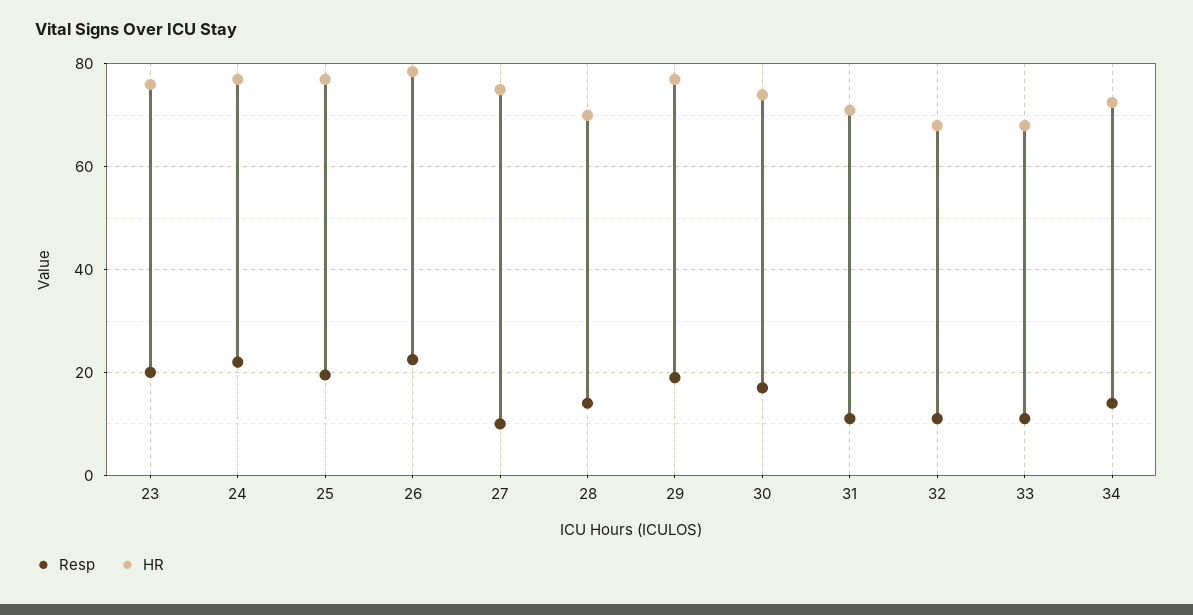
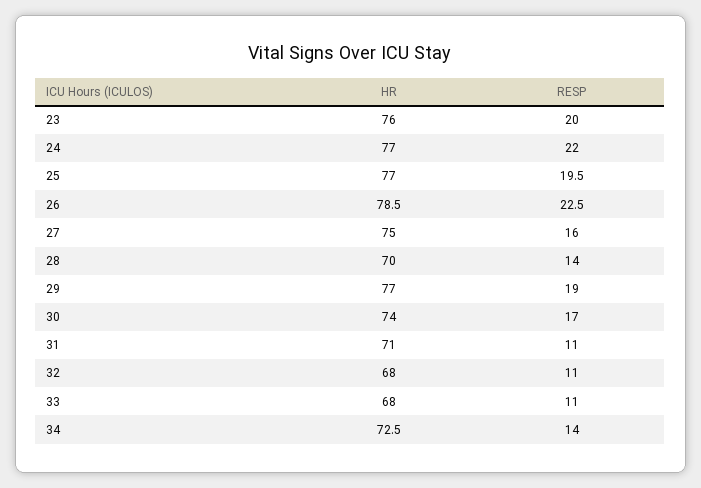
Resp, 27: 10 -> 16

